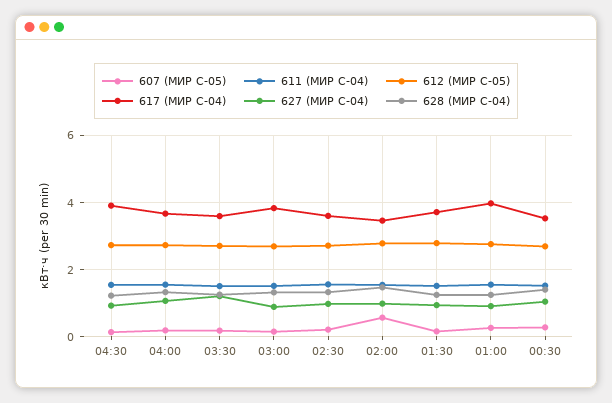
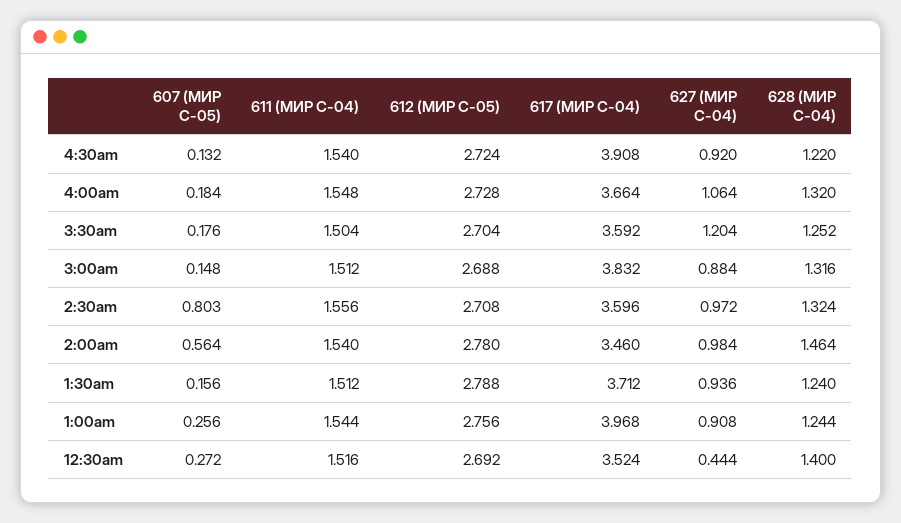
607 (МИР С-05), 02:30: 0.2 -> 0.803
627 (МИР С-04), 00:30: 1 -> 0.444

